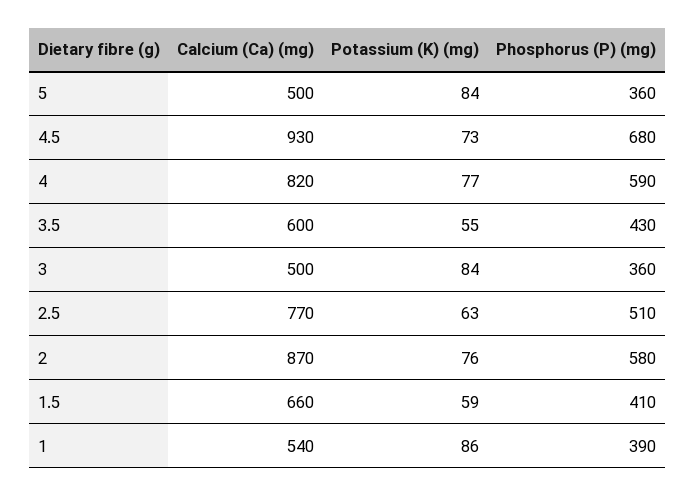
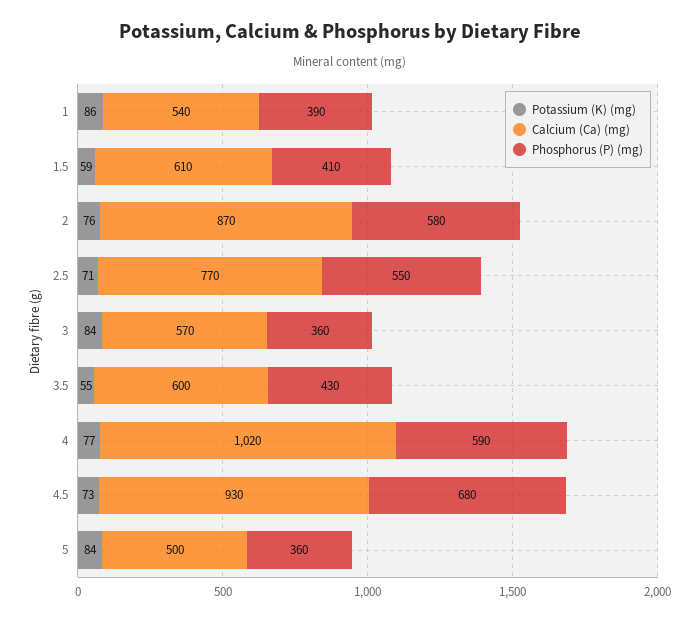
Calcium (Ca) (mg), 4: 820 -> 1020
Calcium (Ca) (mg), 3: 500 -> 570
Potassium (K) (mg), 2.5: 63 -> 71
Phosphorus (P) (mg), 2.5: 510 -> 550
Calcium (Ca) (mg), 1.5: 660 -> 610

